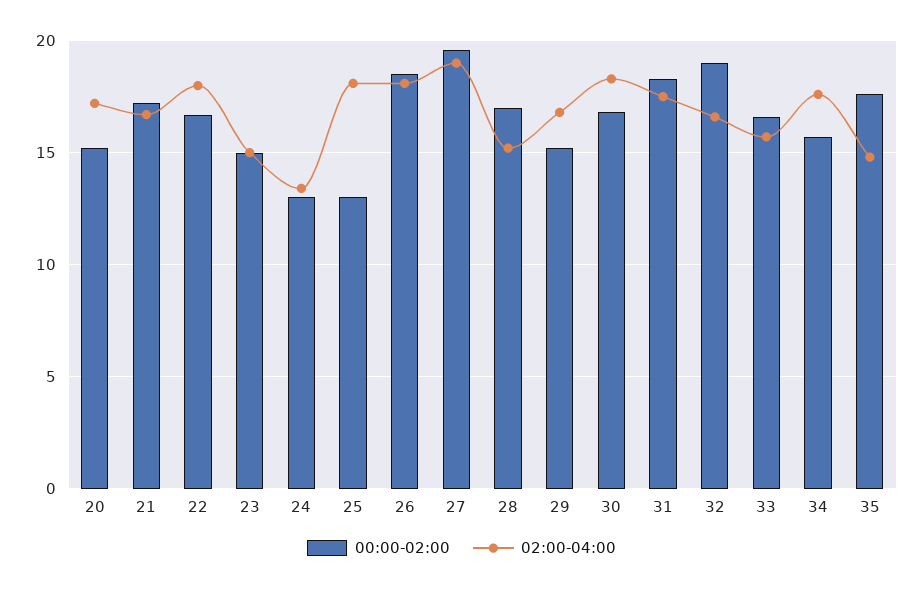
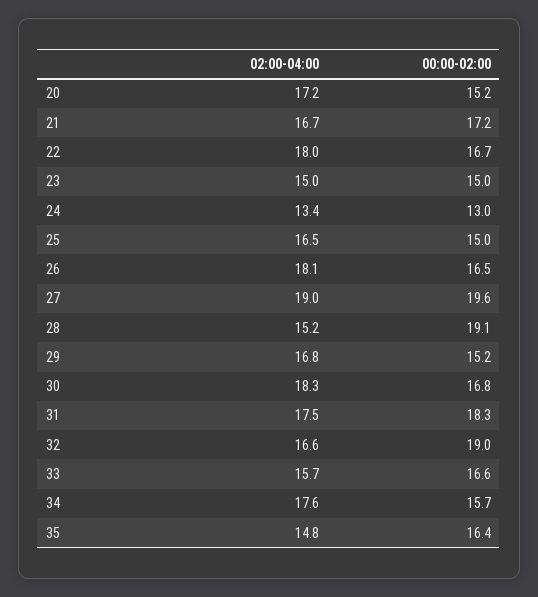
00:00-02:00, 25: 13 -> 15
02:00-04:00, 25: 18 -> 16.5
00:00-02:00, 26: 18.5 -> 16.5
00:00-02:00, 28: 17 -> 19.1
00:00-02:00, 35: 17.5 -> 16.4

